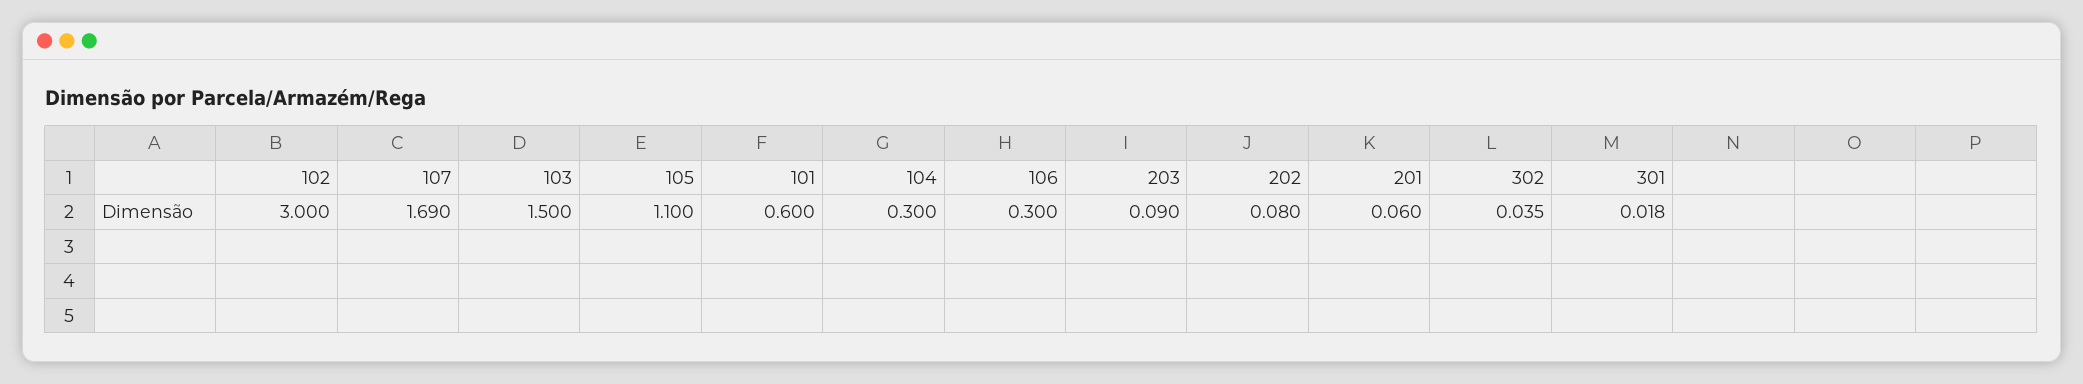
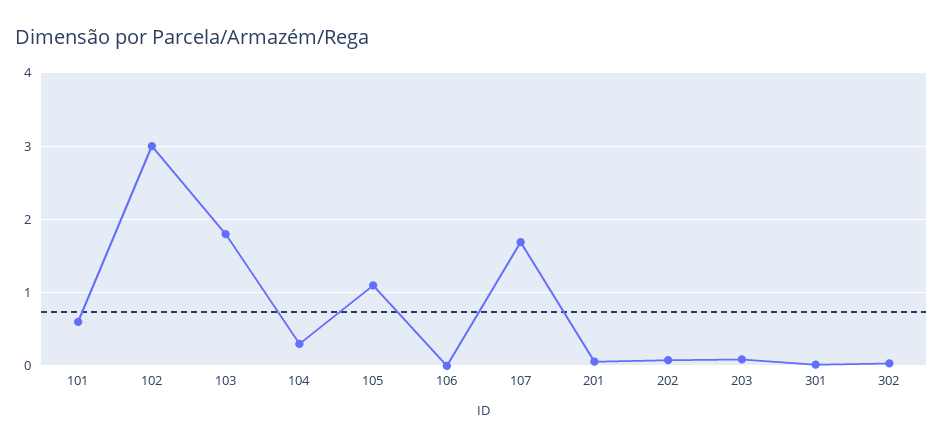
103: 1.5 -> 1.8
106: 0.3 -> 0

